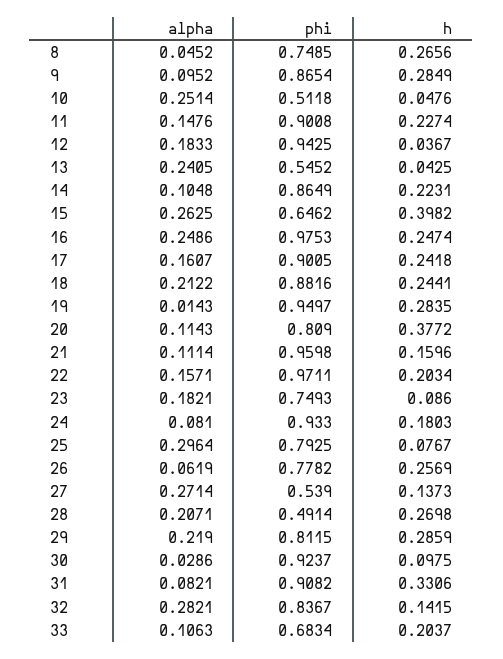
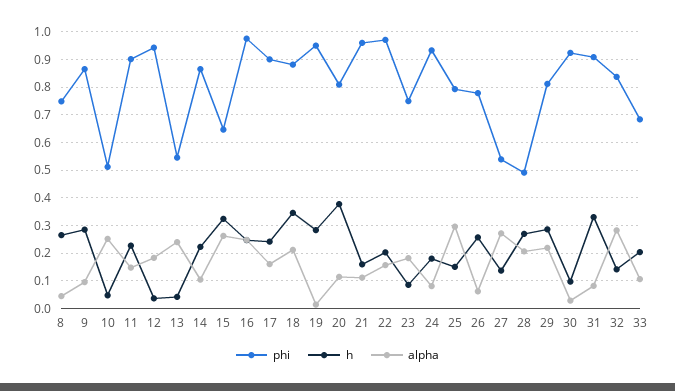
h, 15: 0.3982 -> 0.325
h, 18: 0.2441 -> 0.35
h, 25: 0.0767 -> 0.15

